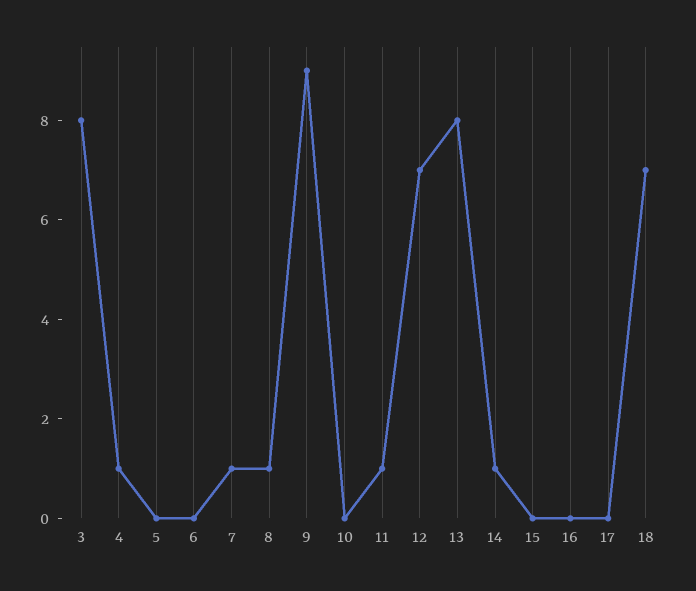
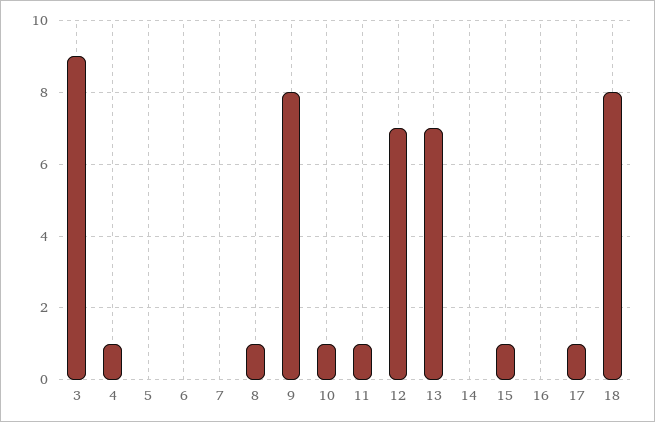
3: 8 -> 9
7: 1 -> 0
9: 9 -> 8
10: 0 -> 1
13: 8 -> 7
14: 1 -> 0
15: 0 -> 1
17: 0 -> 1
18: 7 -> 8

